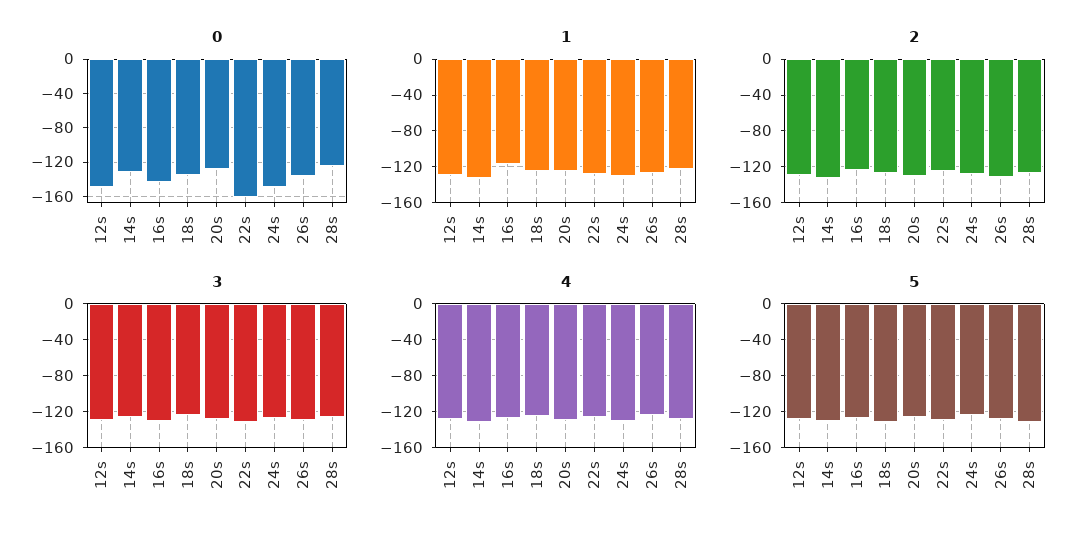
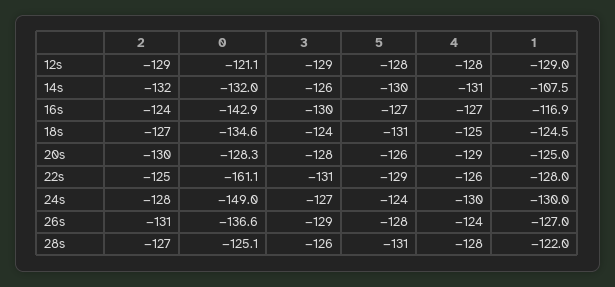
0, 12s: -150 -> -121.1
1, 14s: -130 -> -107.5

